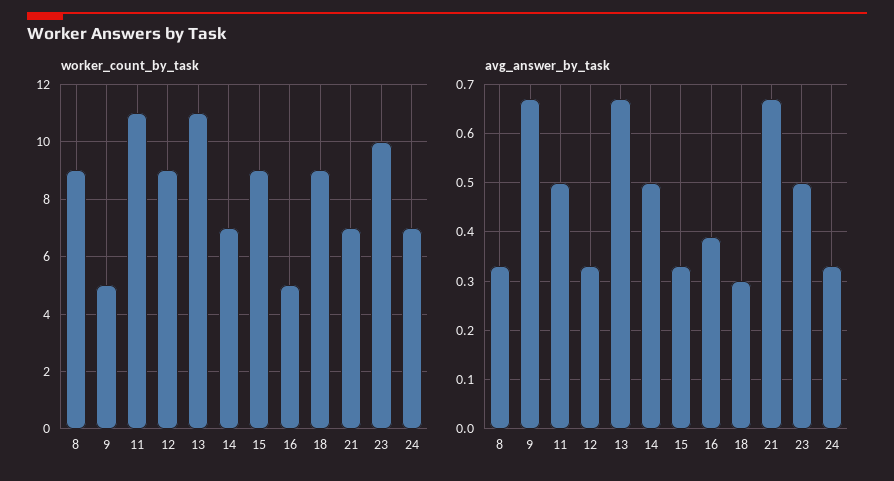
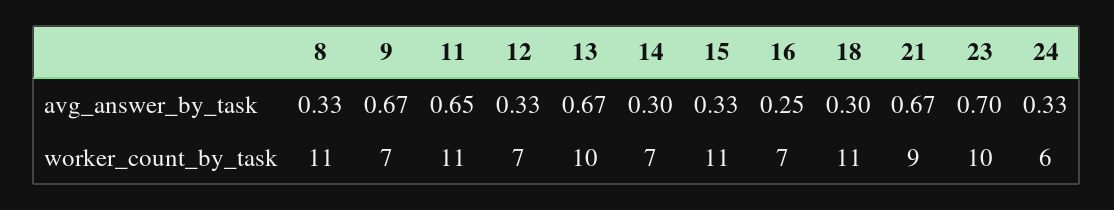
worker_count_by_task, 8: 9 -> 11
worker_count_by_task, 9: 5 -> 7
worker_count_by_task, 12: 9 -> 7
worker_count_by_task, 13: 11 -> 10
worker_count_by_task, 15: 9 -> 11
worker_count_by_task, 16: 5 -> 7
worker_count_by_task, 18: 9 -> 11
worker_count_by_task, 21: 7 -> 9
worker_count_by_task, 24: 7 -> 6
avg_answer_by_task, 11: 0.5 -> 0.65
avg_answer_by_task, 14: 0.5 -> 0.3
avg_answer_by_task, 16: 0.4 -> 0.25
avg_answer_by_task, 23: 0.5 -> 0.7

